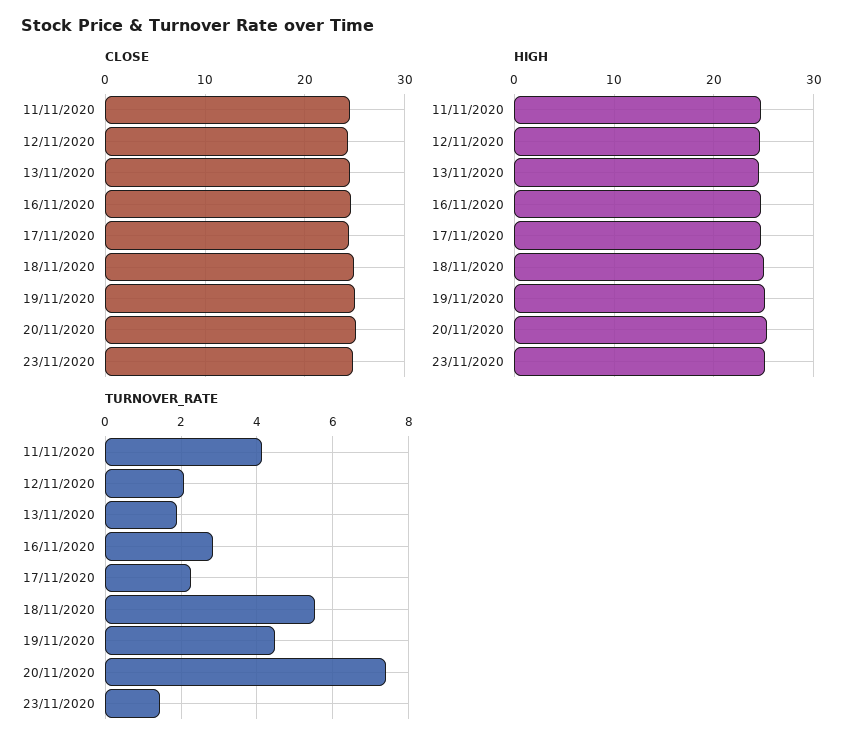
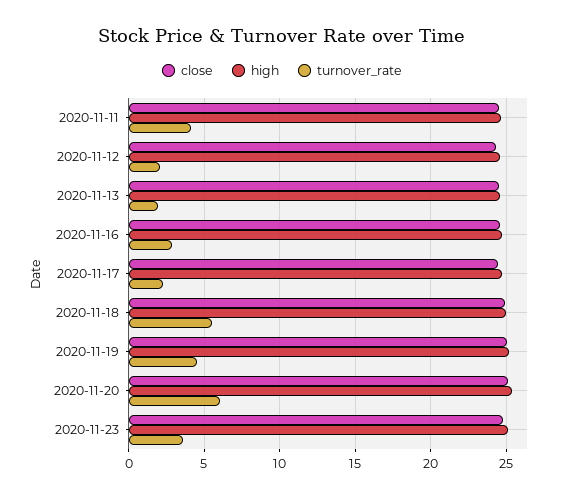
TURNOVER_RATE, 20/11/2020: 7.4 -> 6
TURNOVER_RATE, 23/11/2020: 1.4 -> 3.5

